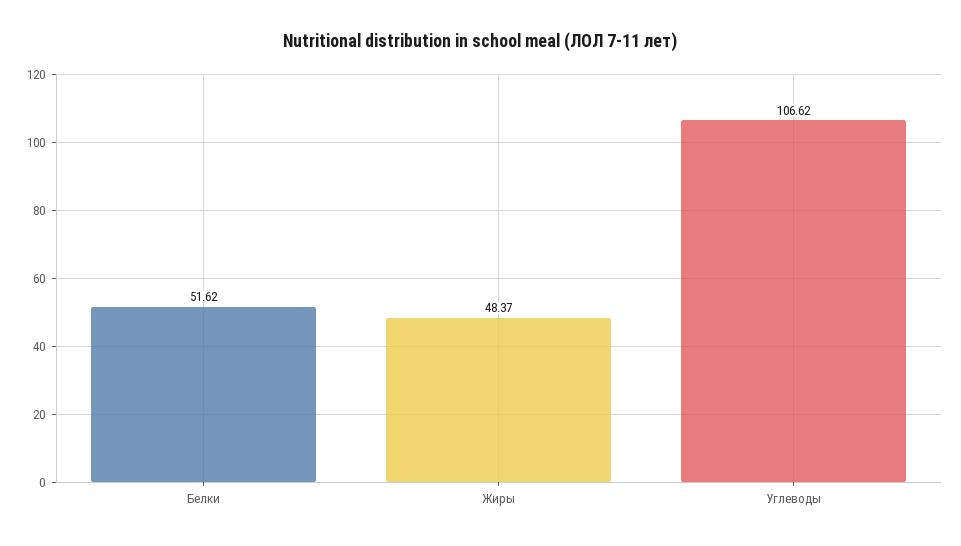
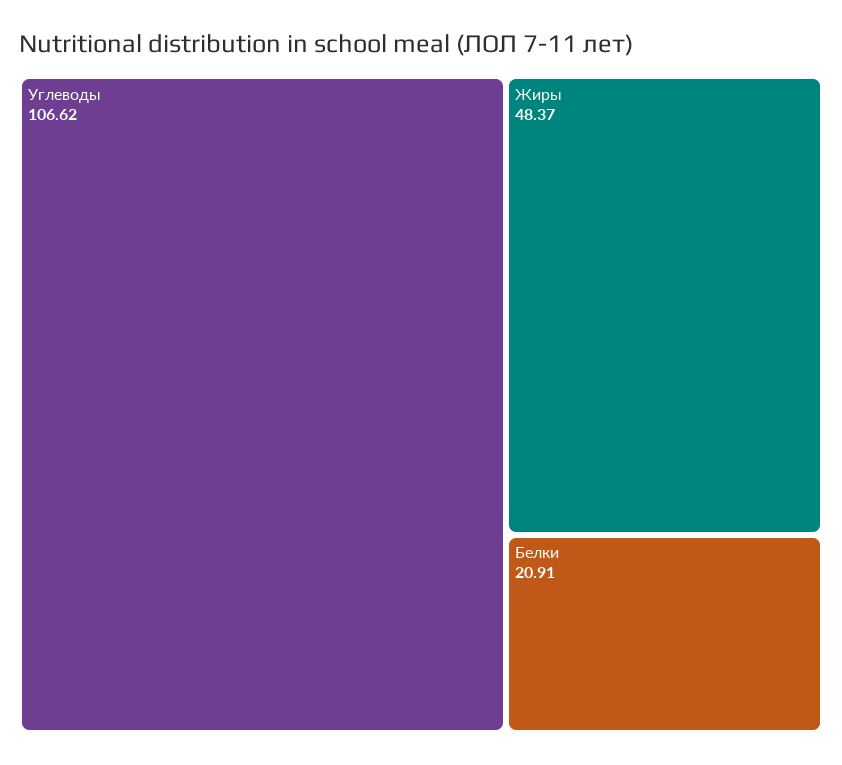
Белки: 51.62 -> 20.91

